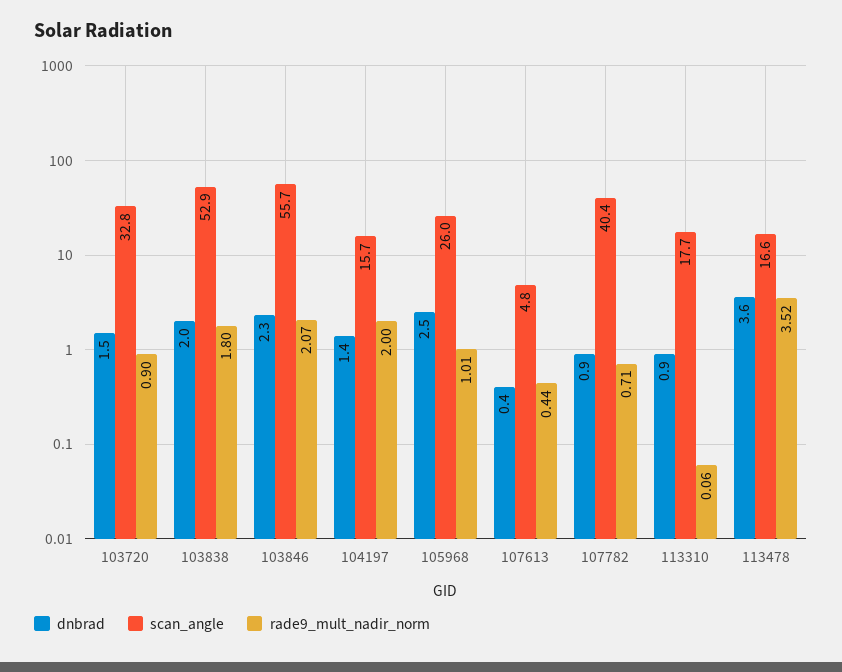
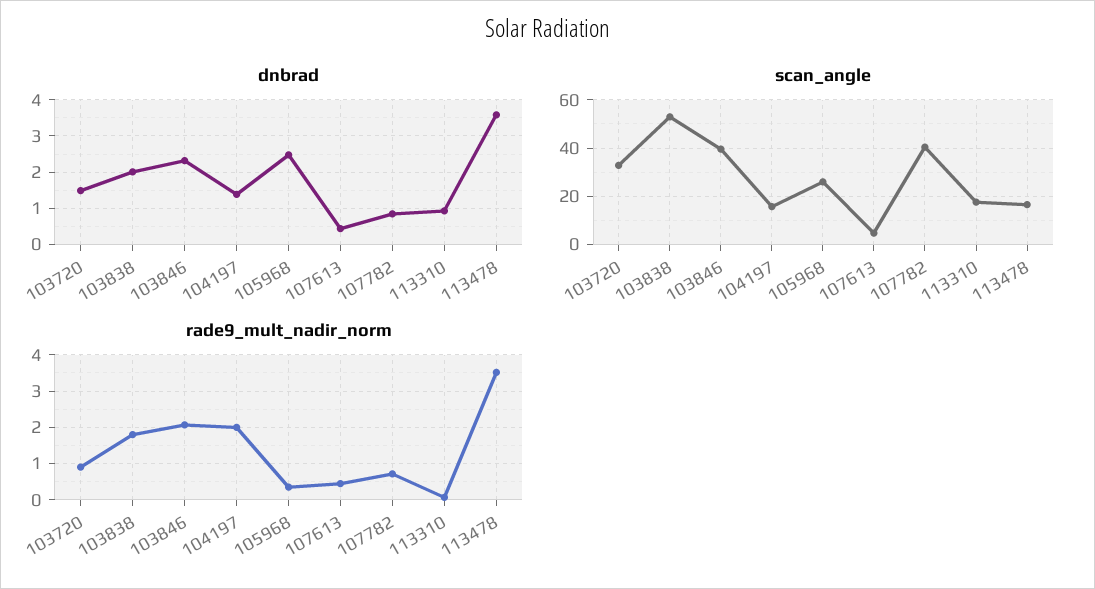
scan_angle, 103846: 55.7 -> 40
rade9_mult_nadir_norm, 105968: 1.01 -> 0.4

